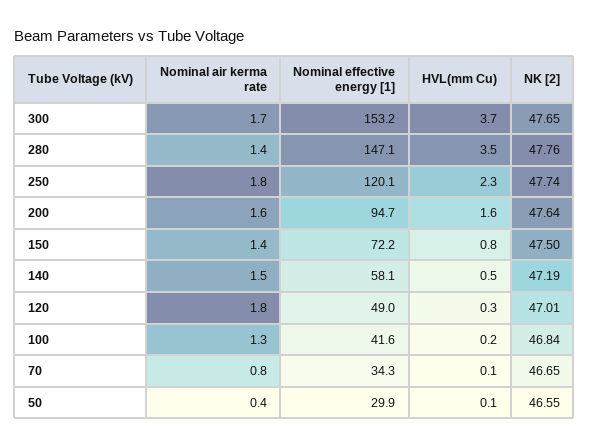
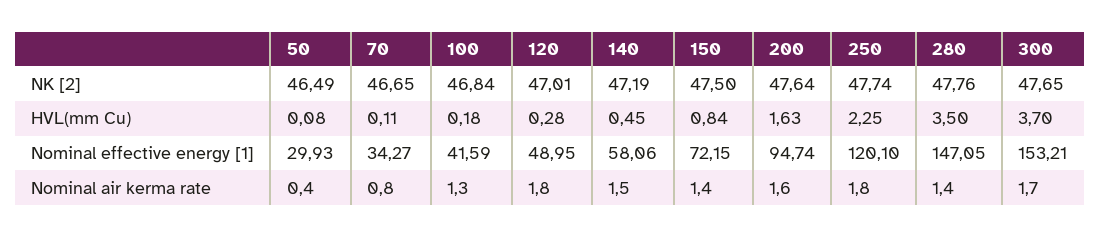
NK [2], 50: 46.55 -> 46.49

